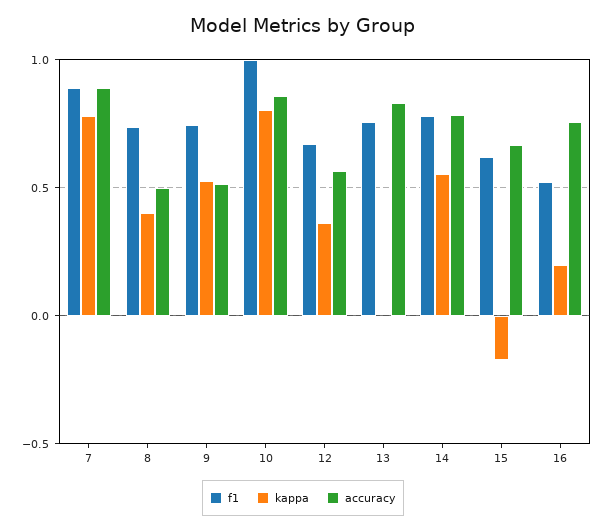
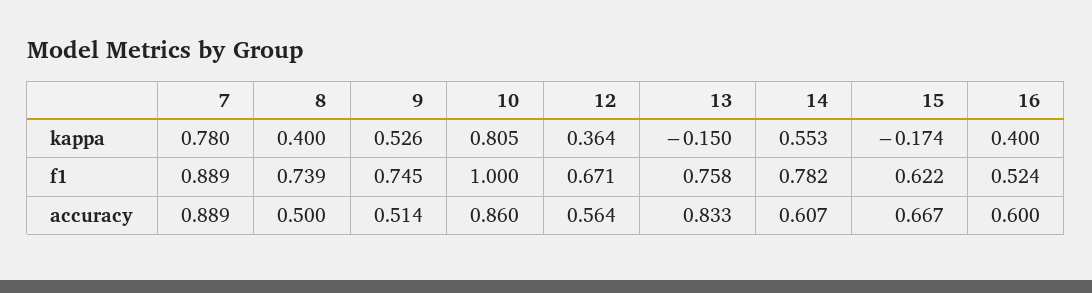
kappa, 13: 0 -> -0.15
accuracy, 14: 0.8 -> 0.607
kappa, 16: 0.2 -> 0.4
accuracy, 16: 0.75 -> 0.6

